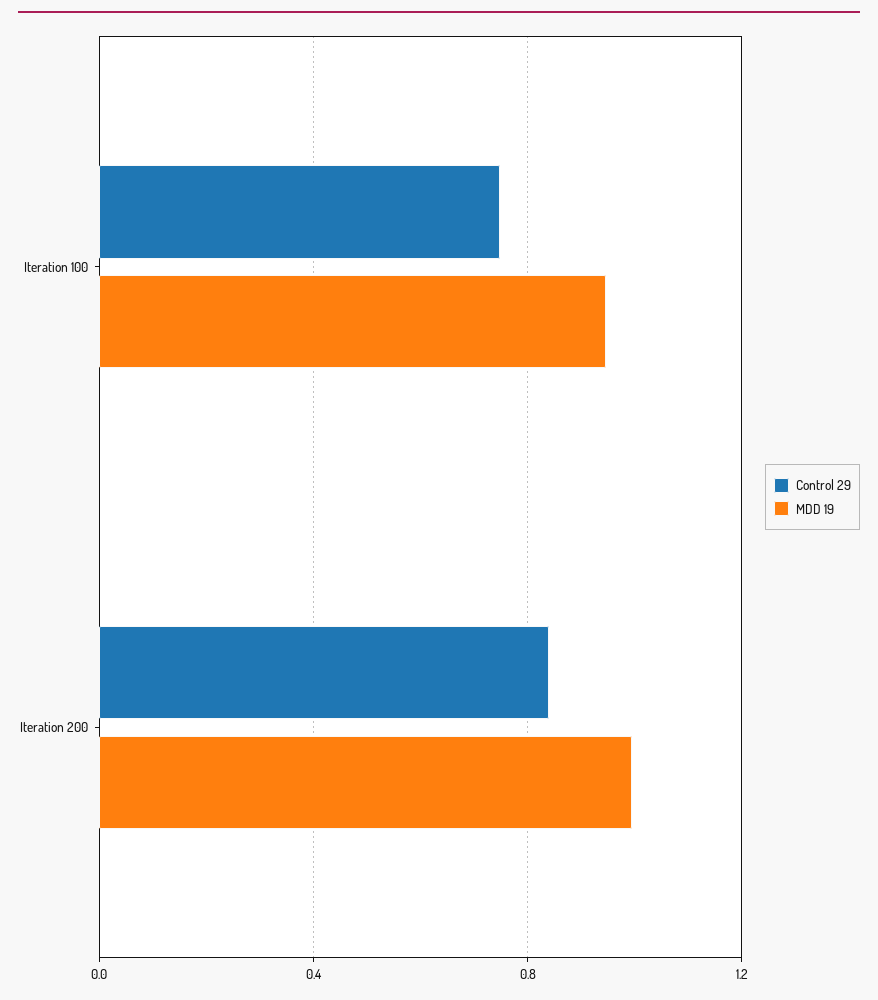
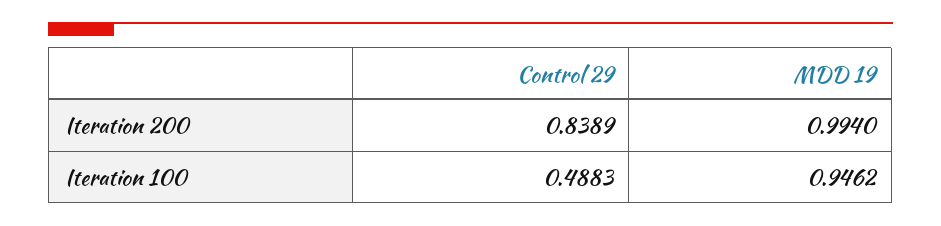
Control 29, Iteration 100: 0.75 -> 0.4883

